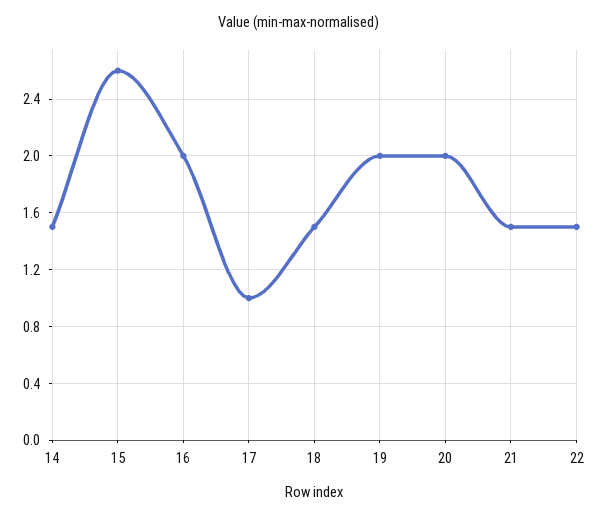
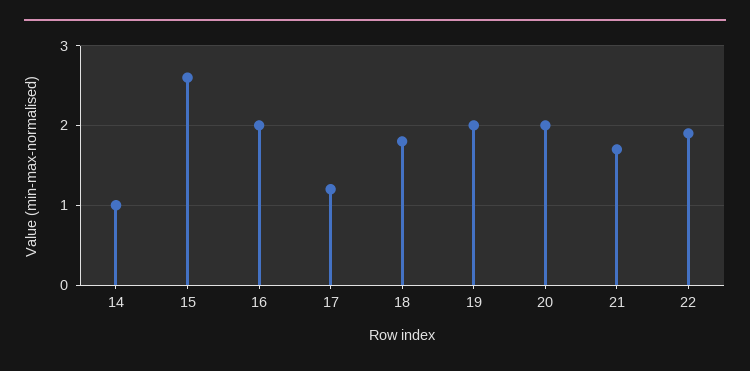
14: 1.5 -> 1
17: 1 -> 1.2
18: 1.5 -> 1.8
21: 1.5 -> 1.7
22: 1.5 -> 1.9

